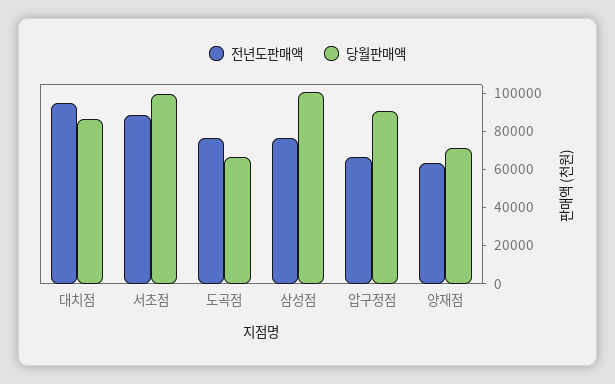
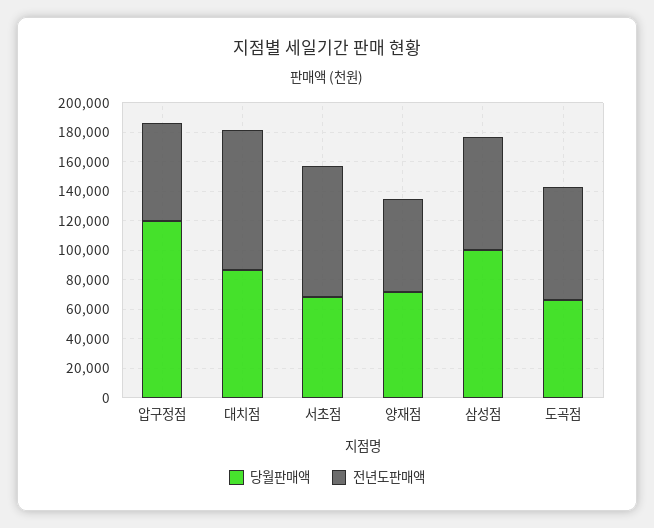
당월판매액, 서초점: 100000 -> 70000
당월판매액, 압구정점: 90000 -> 120000

